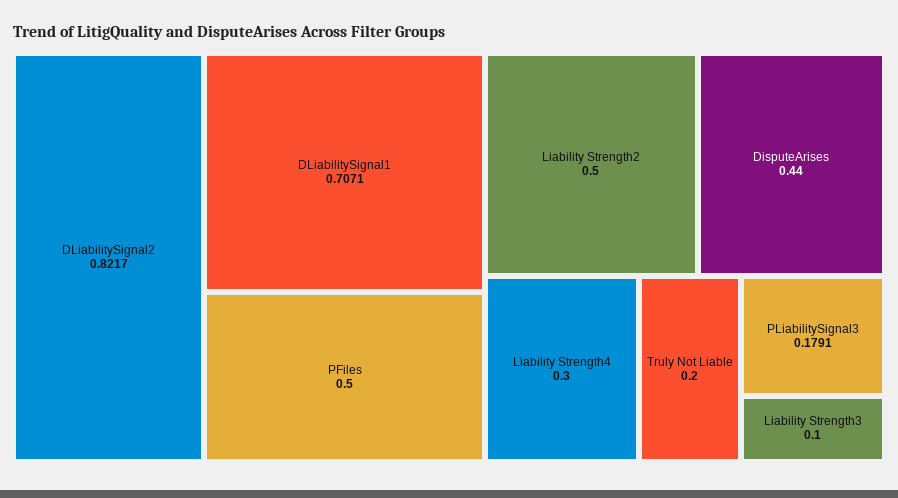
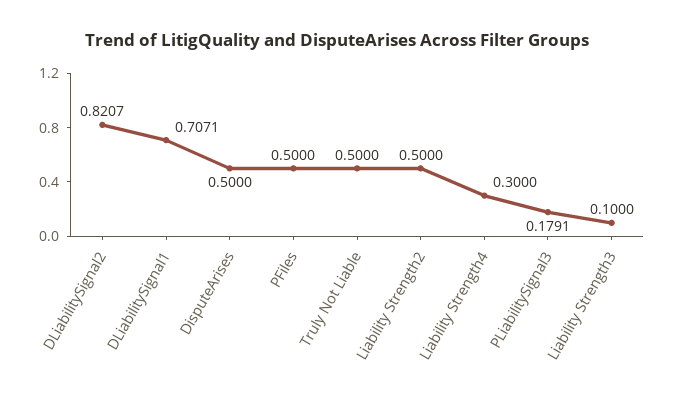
DLiabilitySignal2: 0.8217 -> 0.8207
DisputeArises: 0.44 -> 0.5
Truly Not Liable: 0.2 -> 0.5

